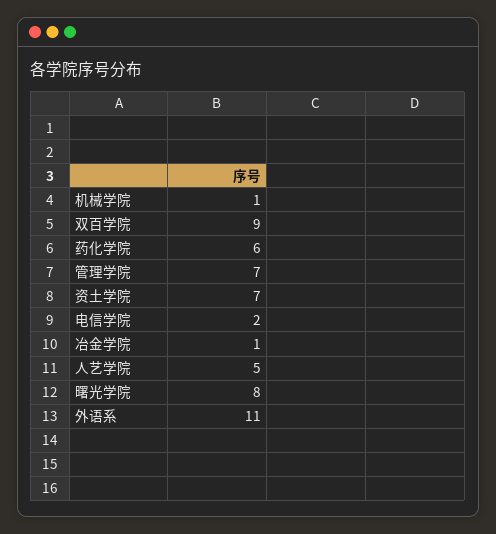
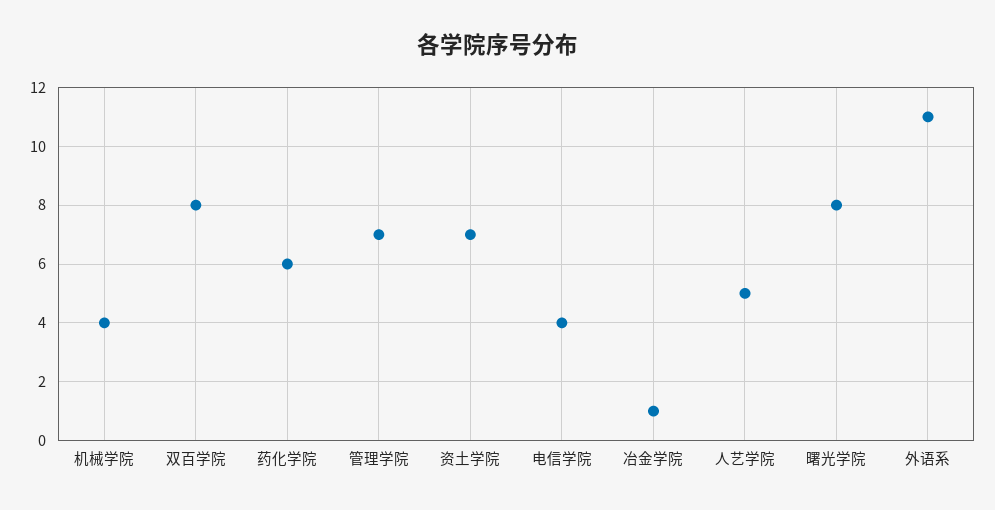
机械学院: 1 -> 4
双百学院: 9 -> 8
电信学院: 2 -> 4

